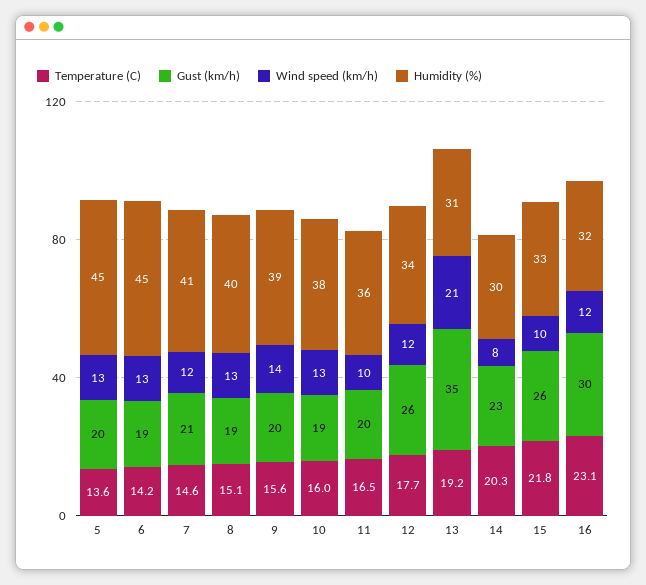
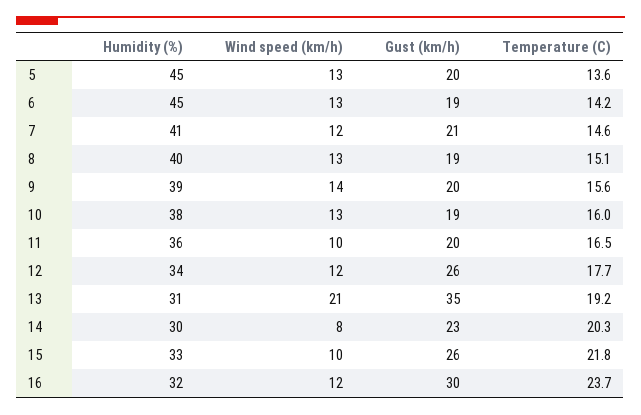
Temperature (C), 16: 23.1 -> 23.7

